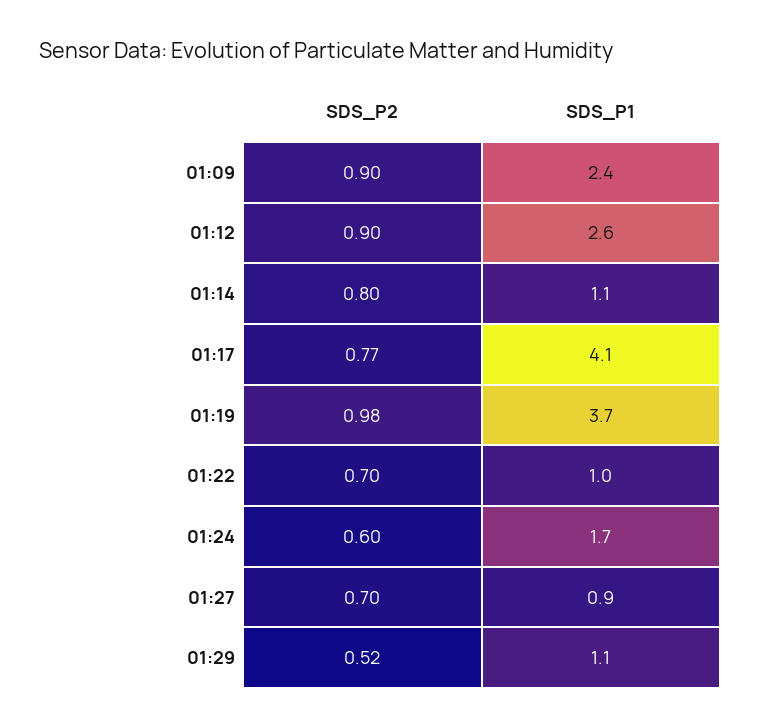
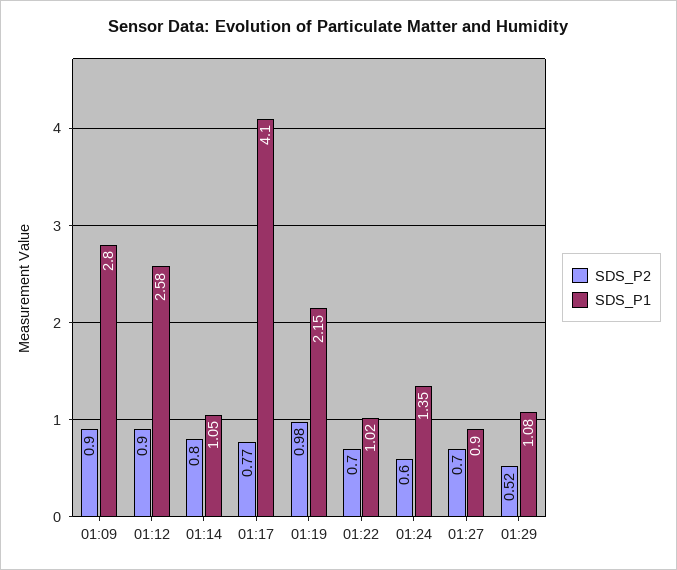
SDS_P1, 01:09: 2.4 -> 2.8
SDS_P1, 01:19: 3.7 -> 2.15
SDS_P1, 01:24: 1.7 -> 1.35

